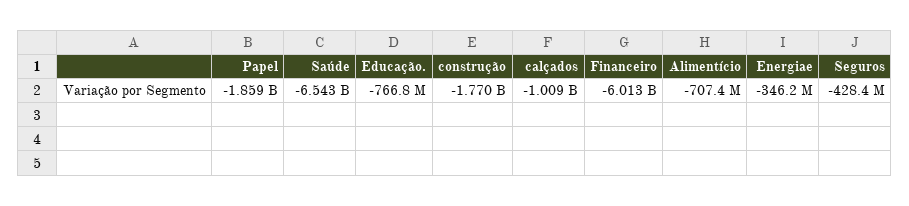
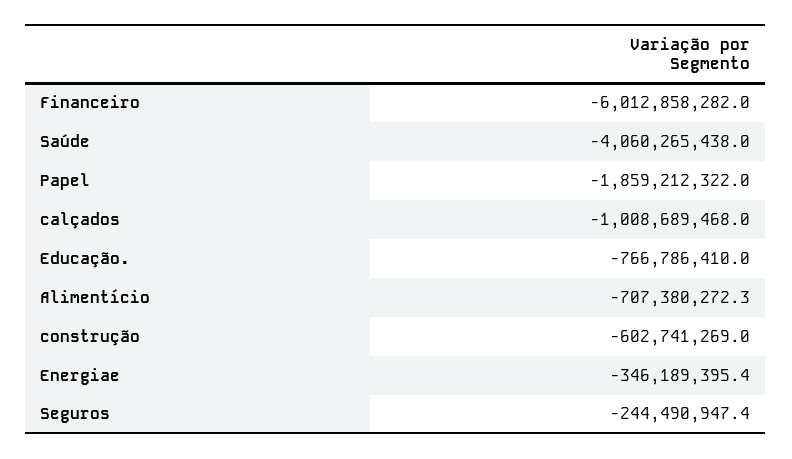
Saúde: -6543000000 -> -4060265438
construção: -1770000000 -> -602741269
Seguros: -428400000 -> -244490947.4

